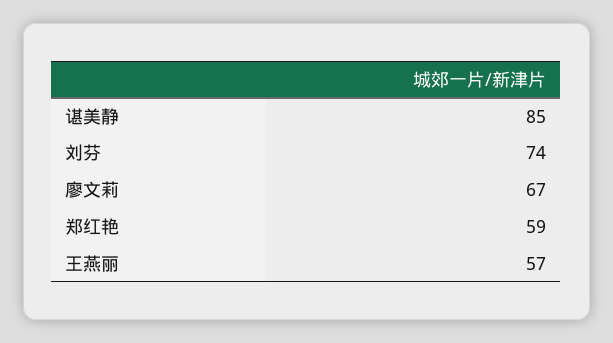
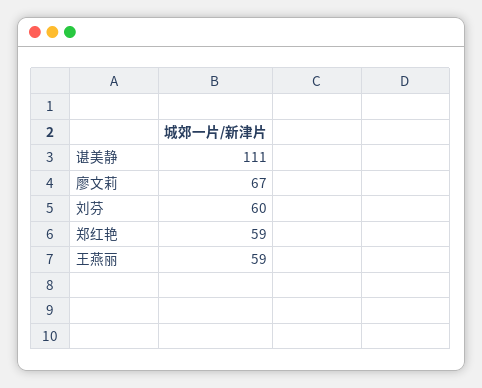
谌美静: 85 -> 111
刘芬: 74 -> 60
王燕丽: 57 -> 59

